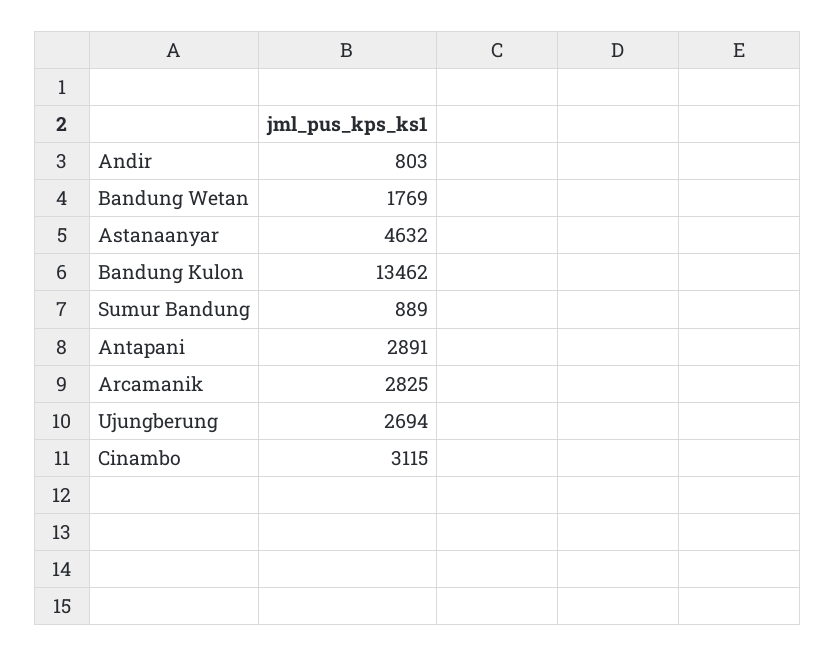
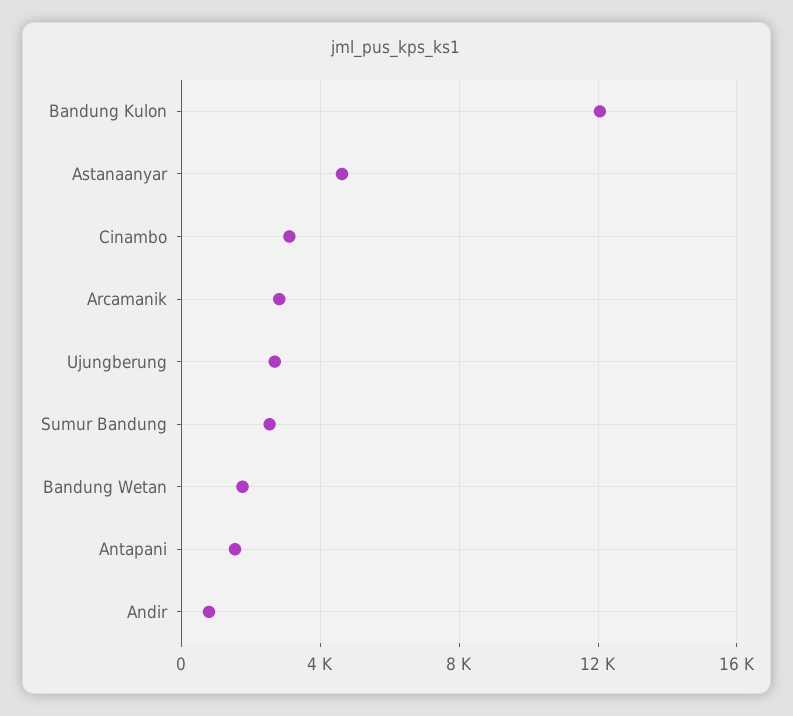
Bandung Kulon: 13462 -> 12000
Sumur Bandung: 889 -> 2500
Antapani: 2891 -> 1500

